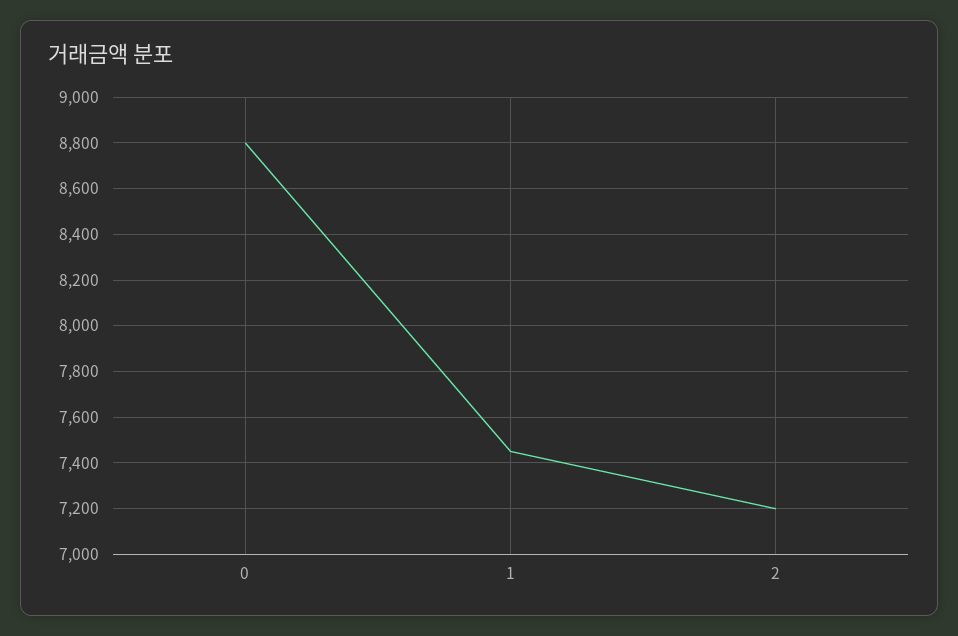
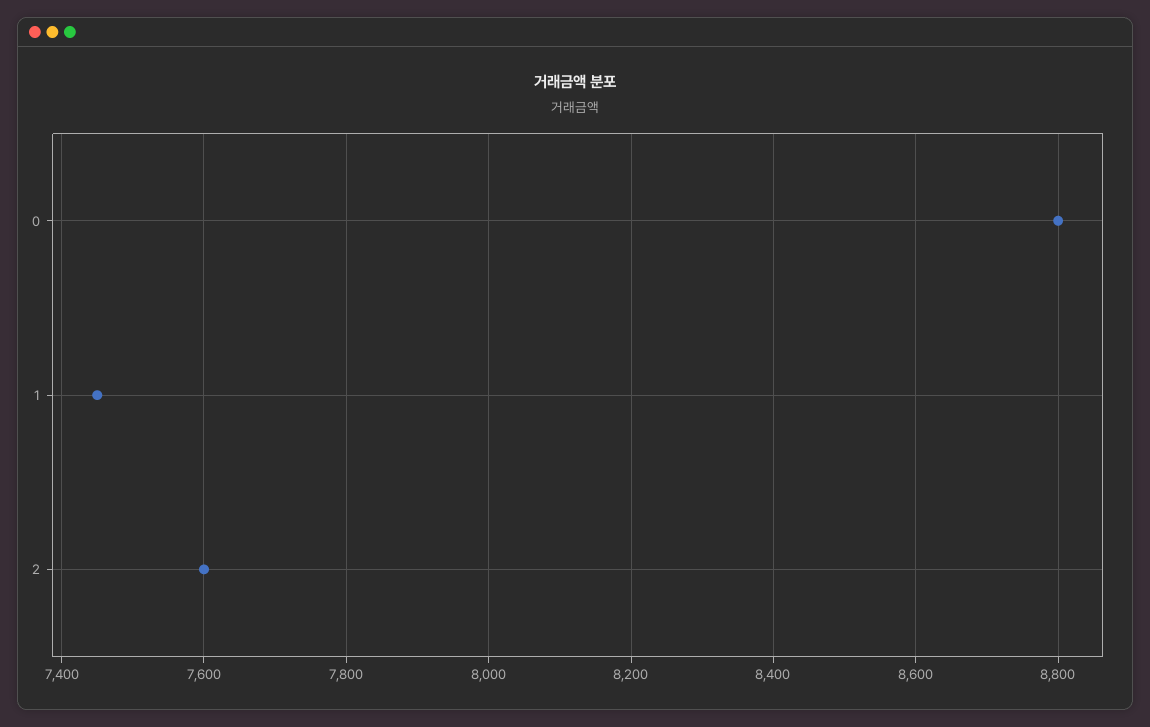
2: 7200 -> 7600

